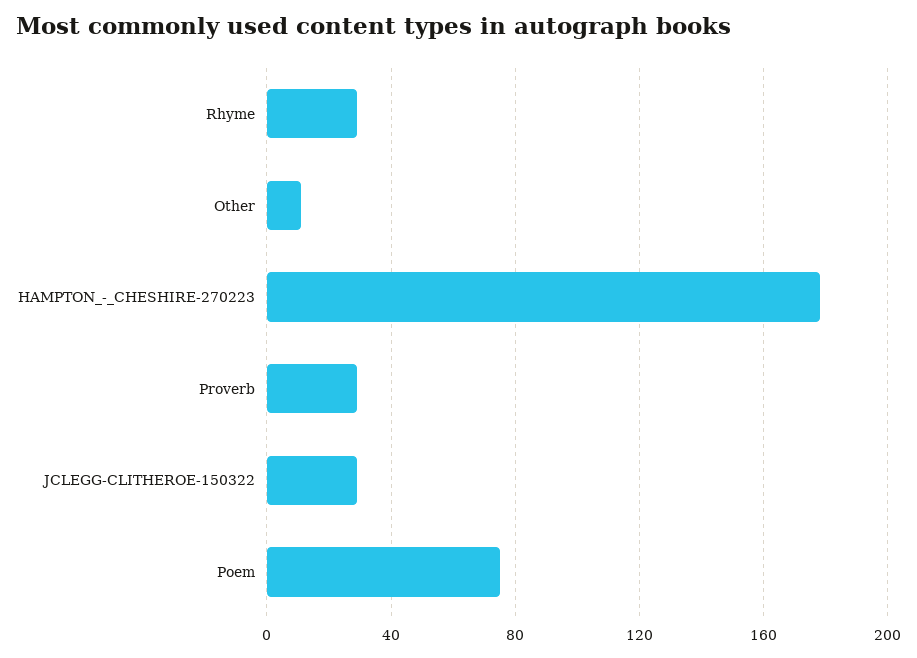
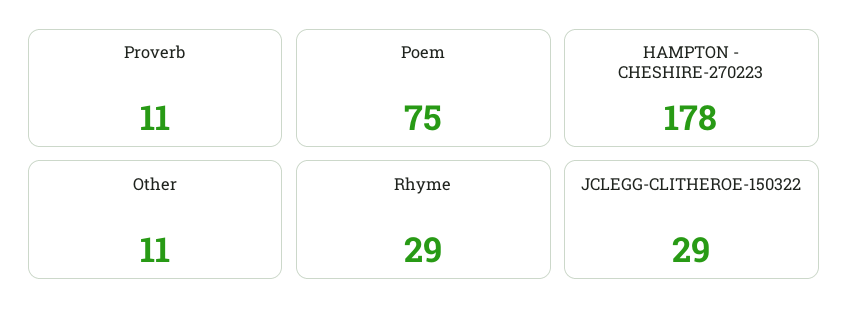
Proverb: 30 -> 11

